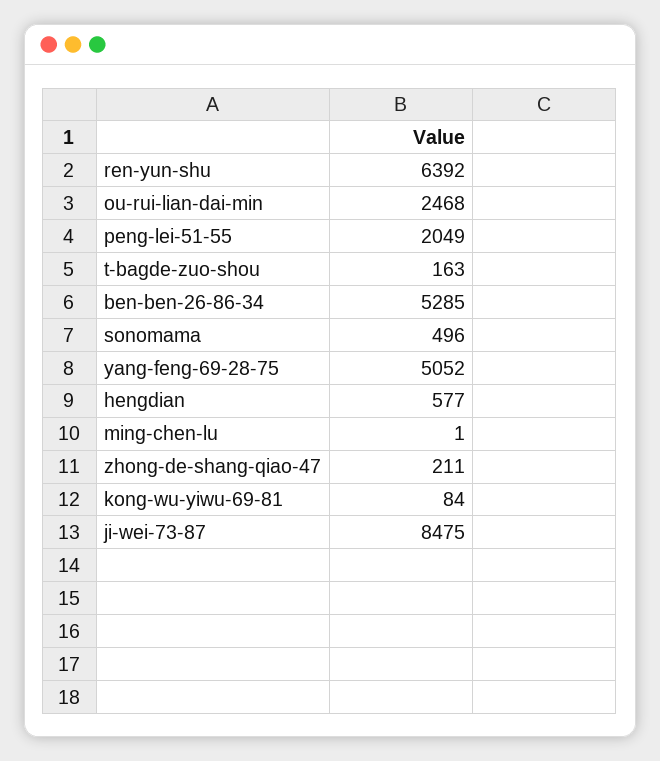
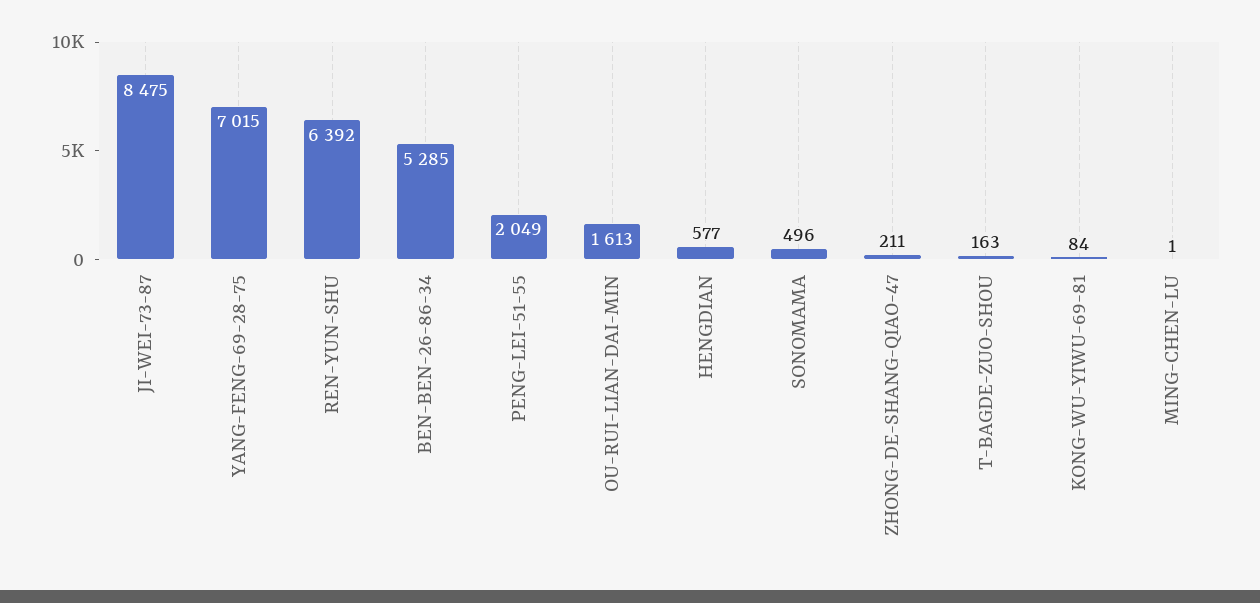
ou-rui-lian-dai-min: 2468 -> 1613
yang-feng-69-28-75: 5052 -> 7015

